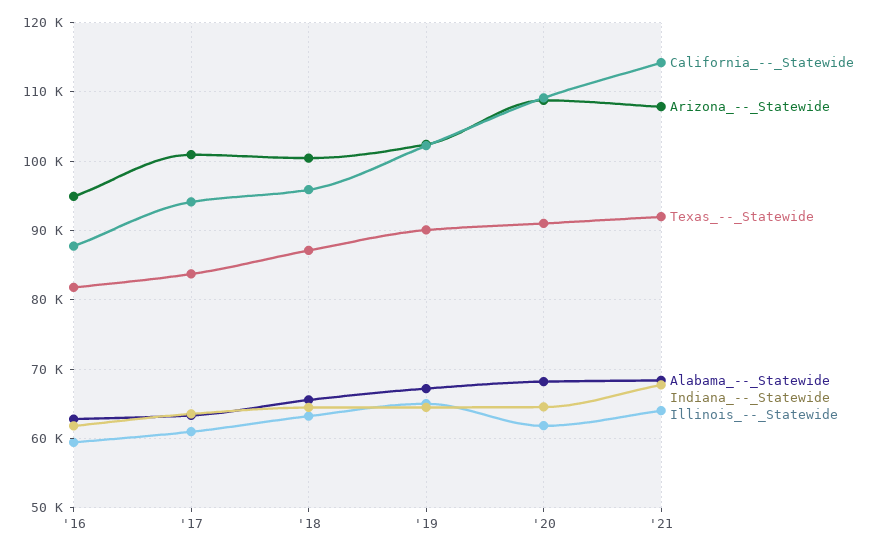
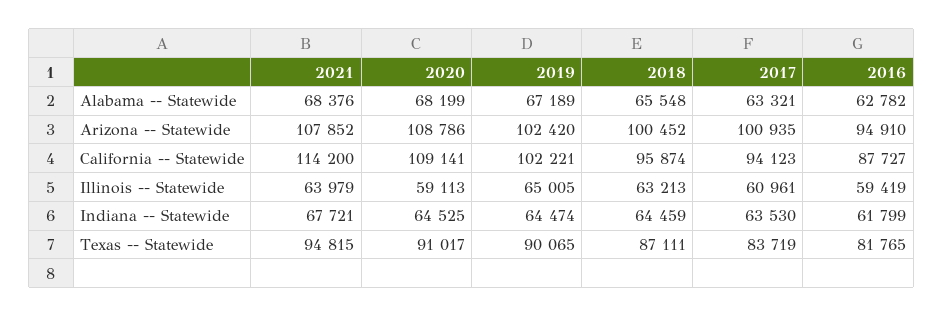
Illinois_--_Statewide, '20: 62000 -> 59113
Texas_--_Statewide, '21: 92000 -> 94815

